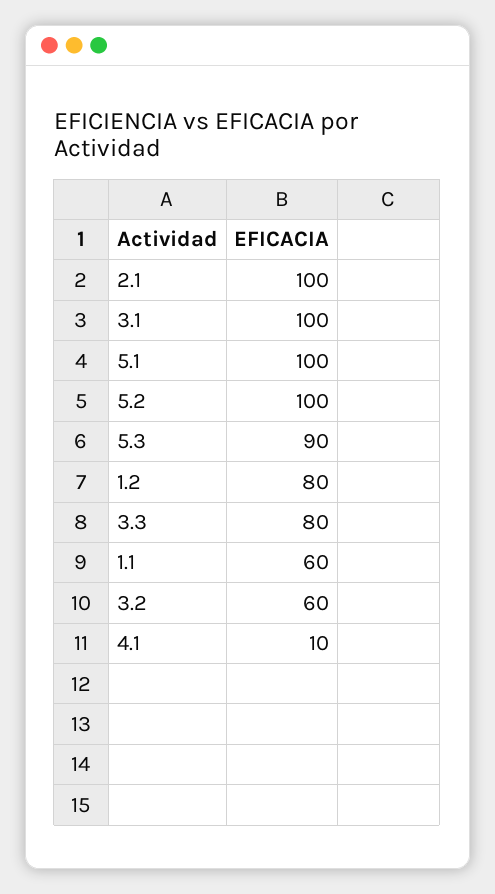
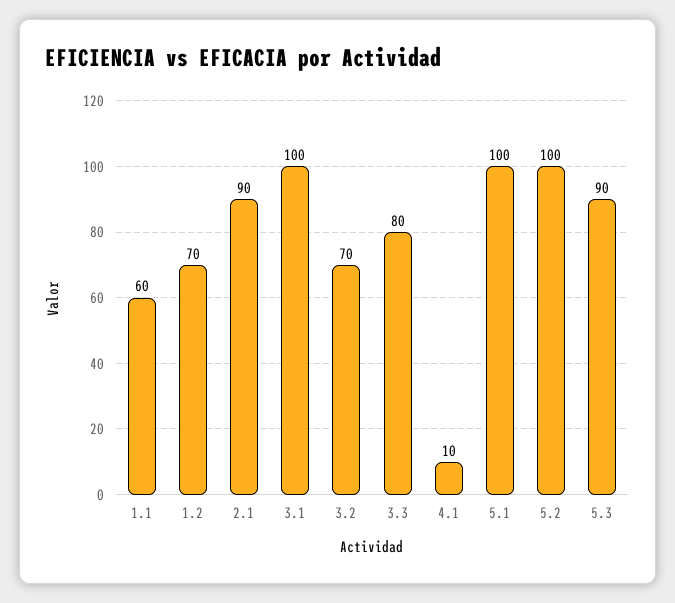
2.1: 100 -> 90
1.2: 80 -> 70
3.2: 60 -> 70

